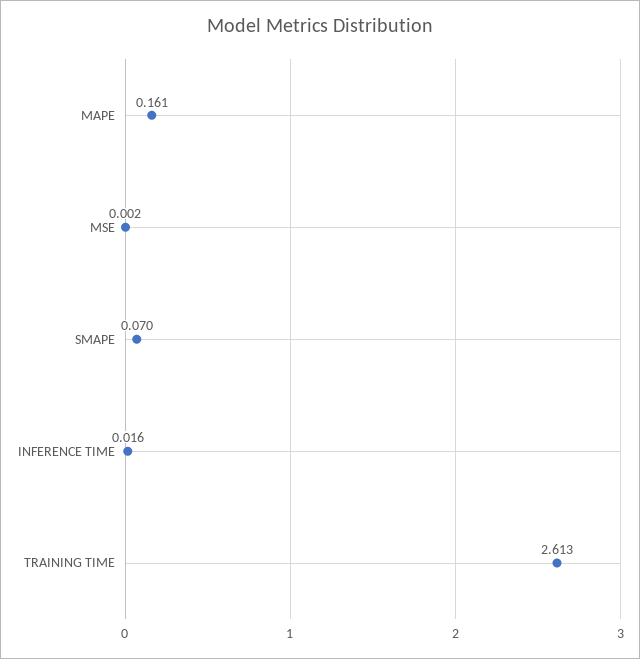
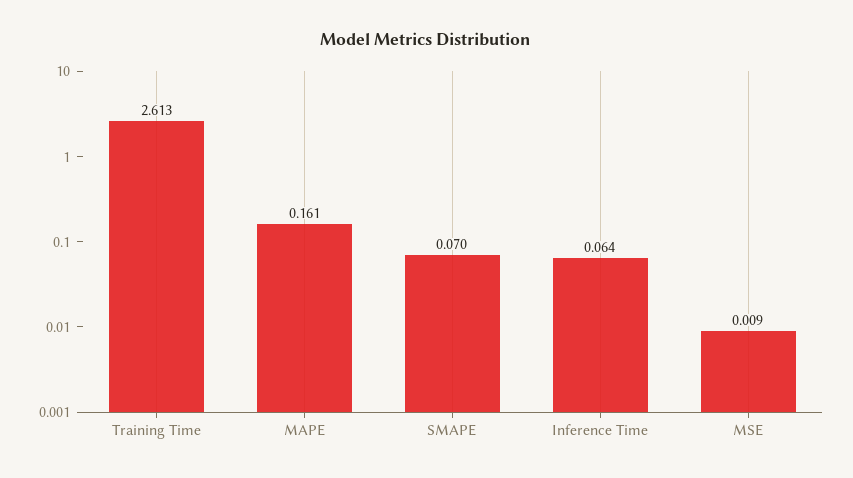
MSE: 0.002 -> 0.009
INFERENCE TIME: 0.016 -> 0.064

